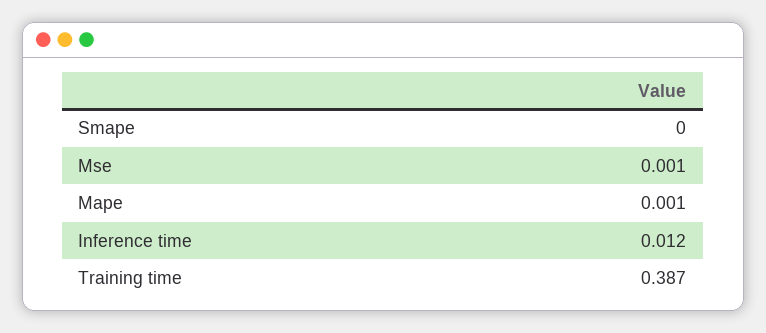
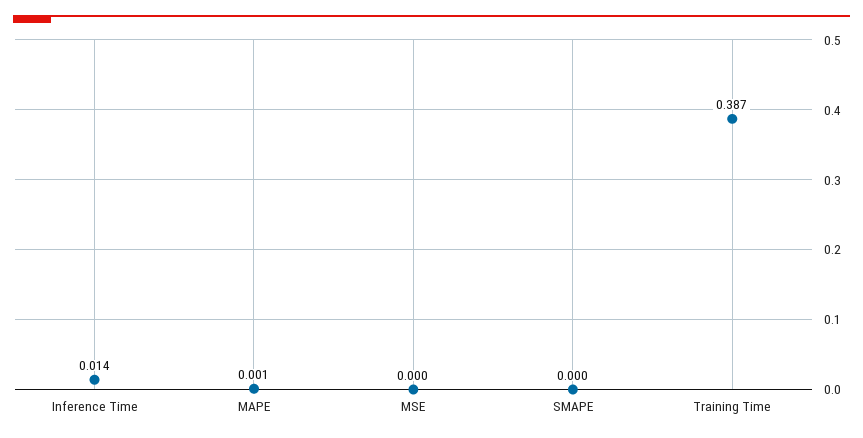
Mse: 0.001 -> 0
Inference time: 0.012 -> 0.014

